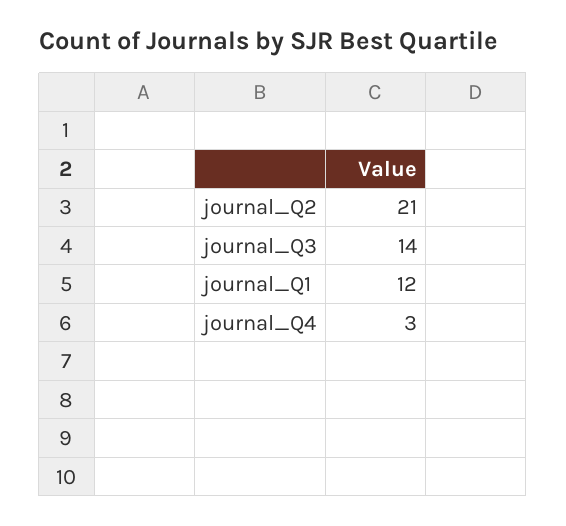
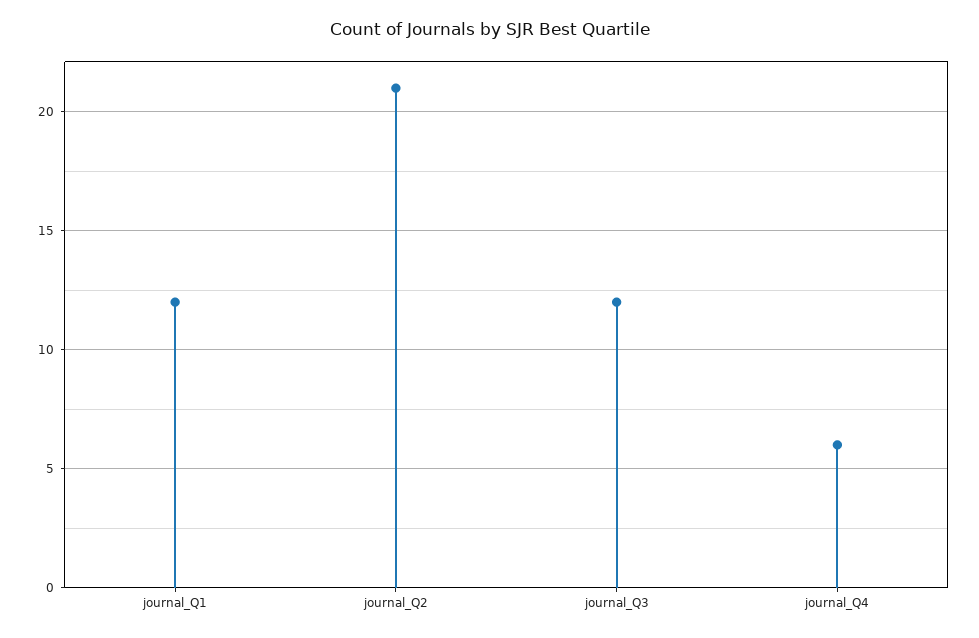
journal_Q3: 14 -> 12
journal_Q4: 3 -> 6

